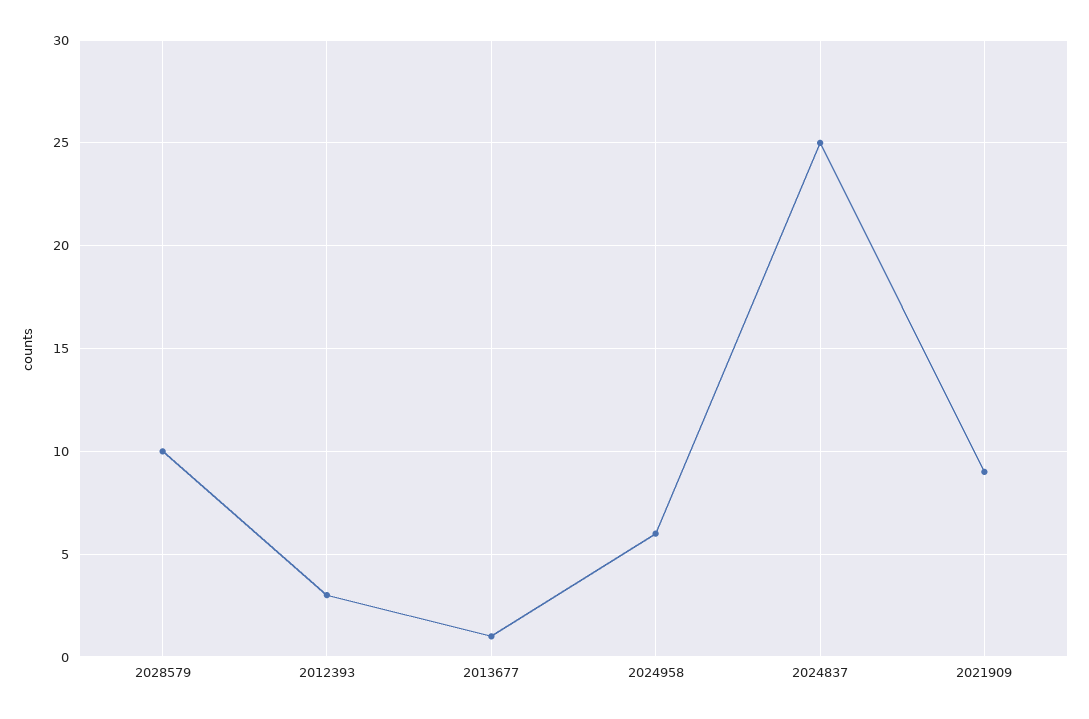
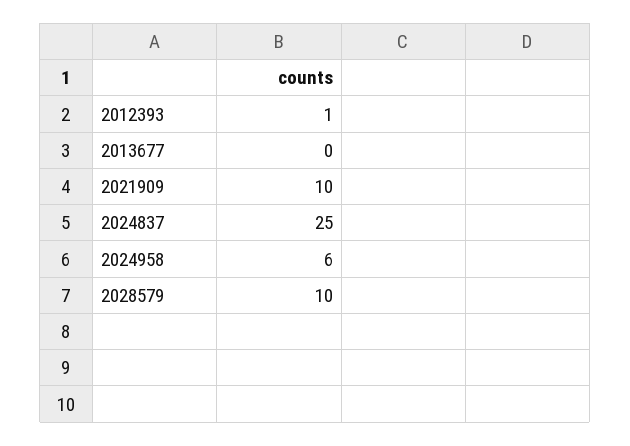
2012393: 3 -> 1
2013677: 1 -> 0
2021909: 9 -> 10

